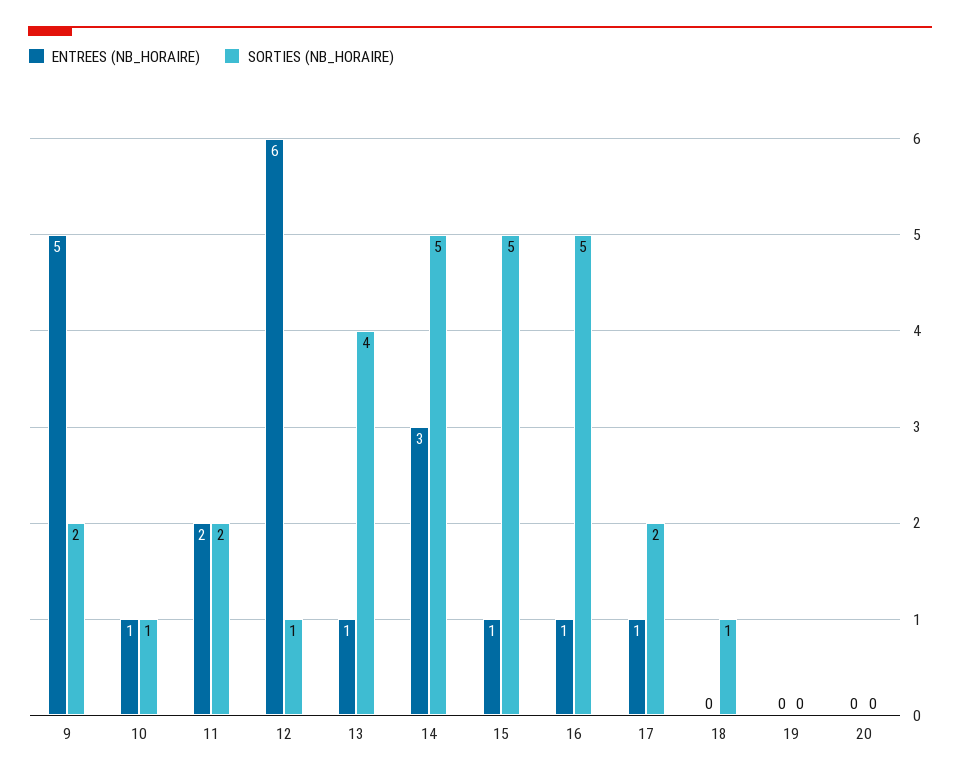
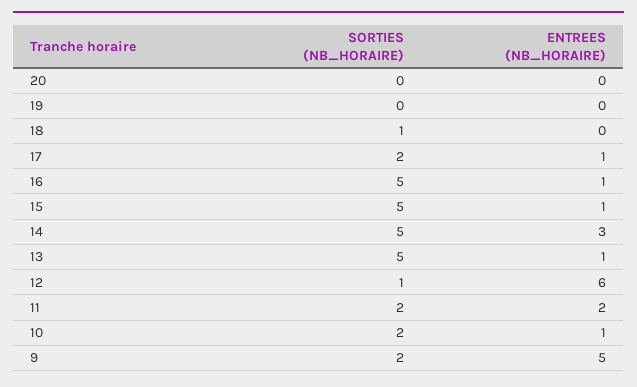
SORTIES (NB_HORAIRE), 10: 1 -> 2
SORTIES (NB_HORAIRE), 13: 4 -> 5

